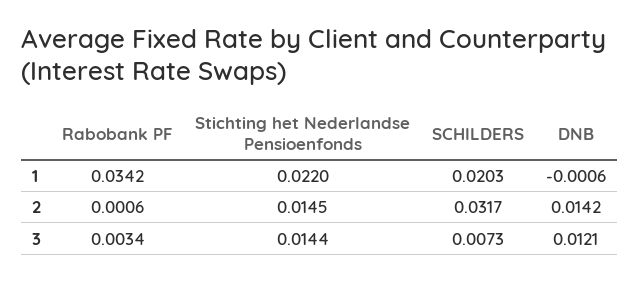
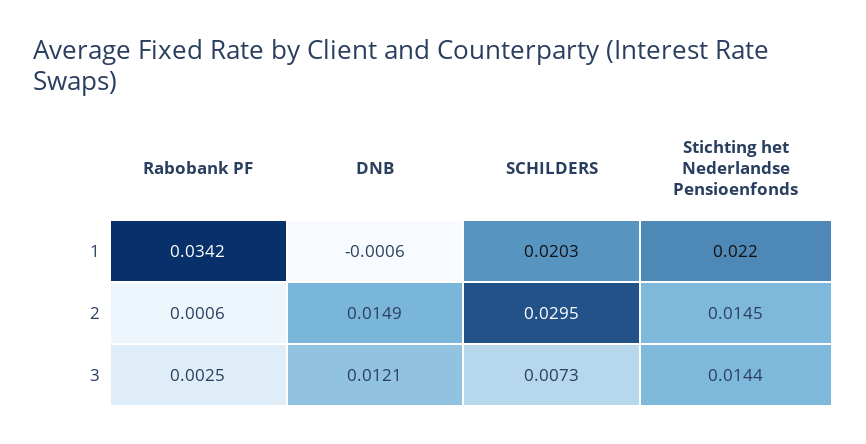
SCHILDERS, 2: 0.0317 -> 0.0295
DNB, 2: 0.0142 -> 0.0149
Rabobank PF, 3: 0.0034 -> 0.0025

